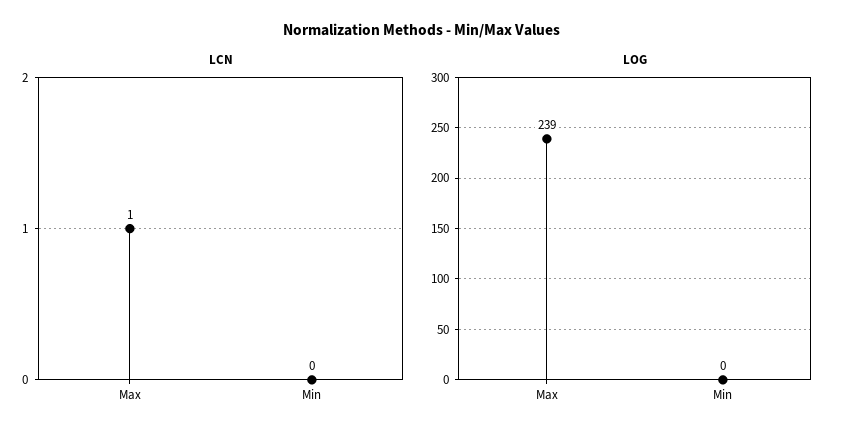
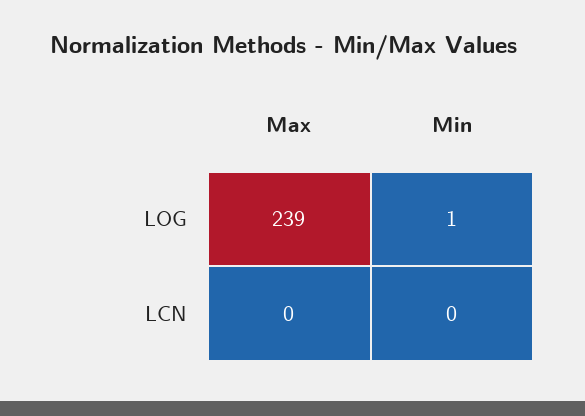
LCN, Max: 1 -> 0
LOG, Min: 0 -> 1

